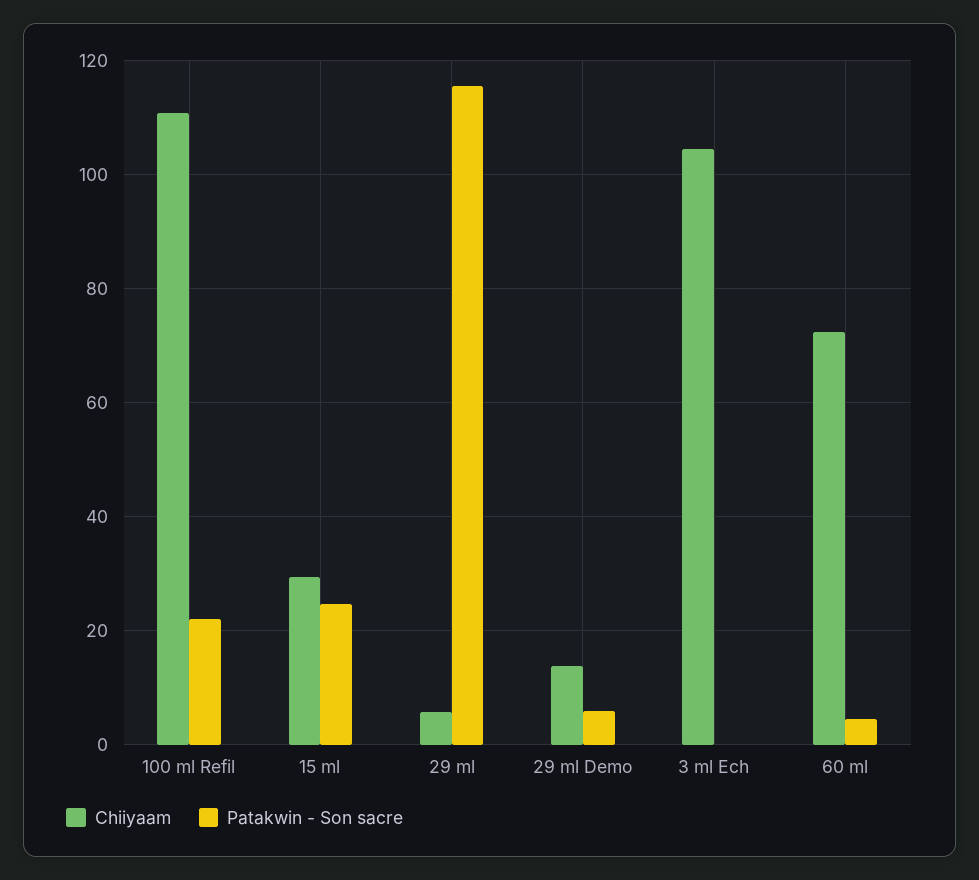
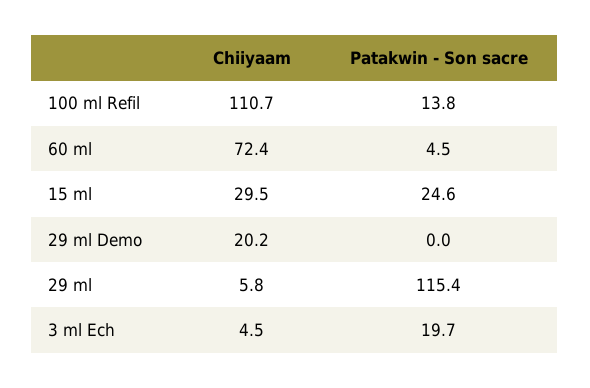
Patakwin - Son sacre, 100 ml Refil: 22 -> 13.8
Chiiyaam, 29 ml Demo: 14 -> 20.2
Patakwin - Son sacre, 29 ml Demo: 6 -> 0
Chiiyaam, 3 ml Ech: 104 -> 4.5
Patakwin - Son sacre, 3 ml Ech: 0 -> 19.7

